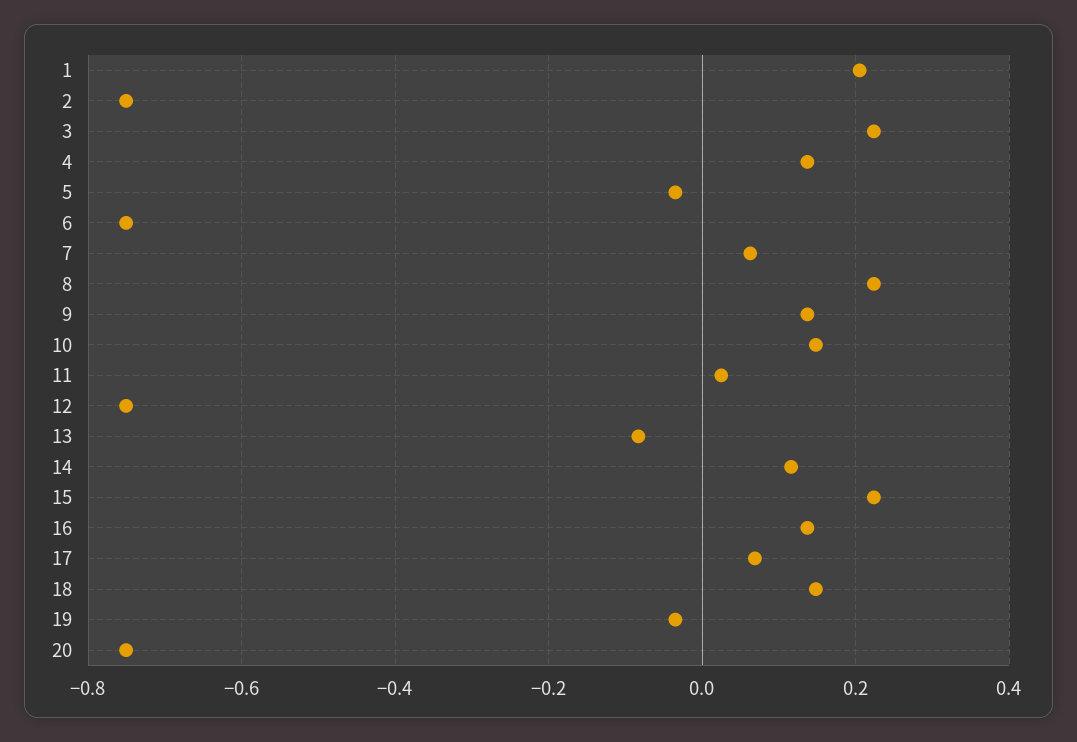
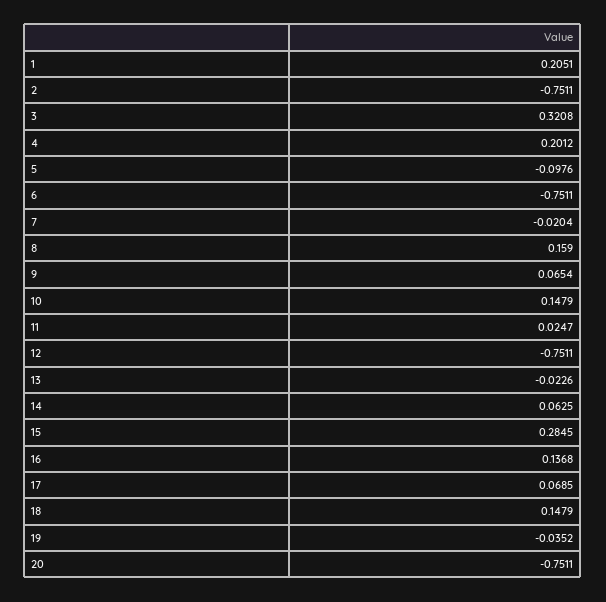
3: 0.22 -> 0.3208
4: 0.14 -> 0.2012
5: -0.04 -> -0.0976
7: 0.06 -> -0.0204
8: 0.22 -> 0.159
9: 0.14 -> 0.0654
13: -0.08 -> -0.0226
14: 0.12 -> 0.0625
15: 0.22 -> 0.2845

